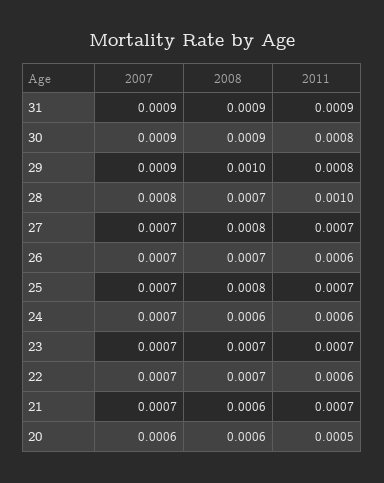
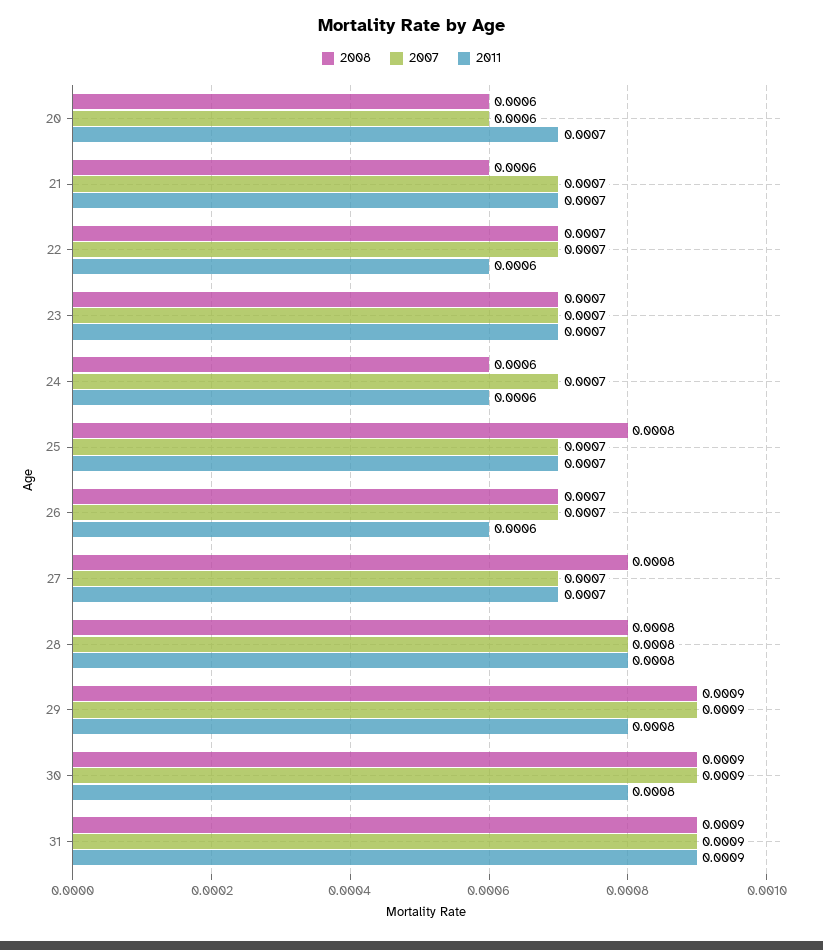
2008, 29: 0.001 -> 0.0009
2008, 28: 0.0007 -> 0.0008
2011, 28: 0.001 -> 0.0008
2011, 20: 0.0005 -> 0.0007

